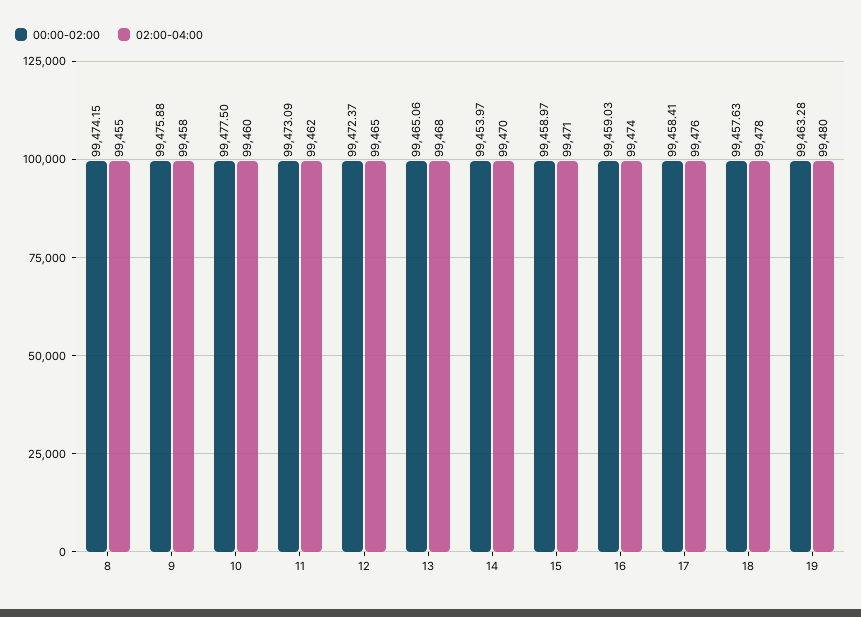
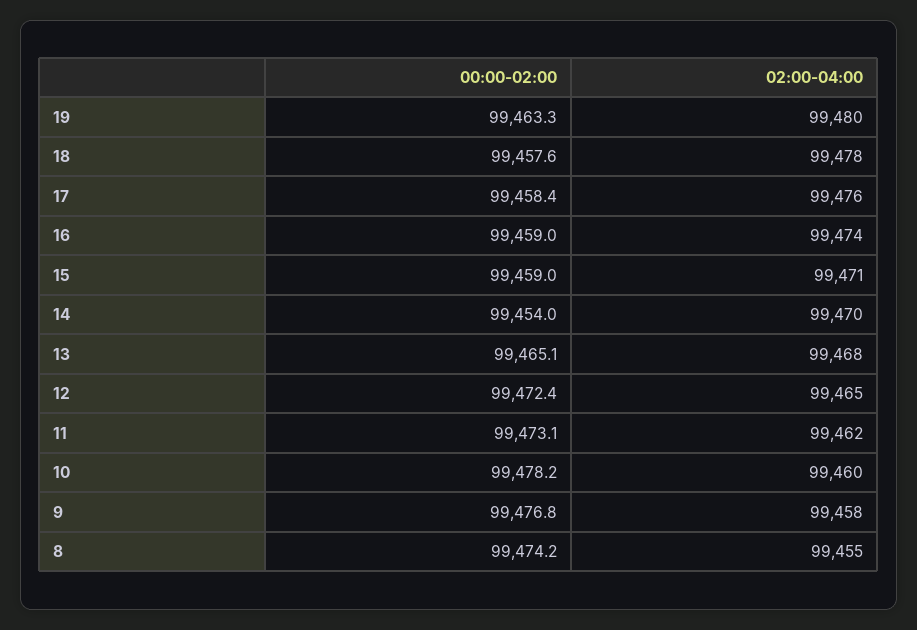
00:00-02:00, 9: 99475.88 -> 99476.8
00:00-02:00, 10: 99477.5 -> 99478.2

